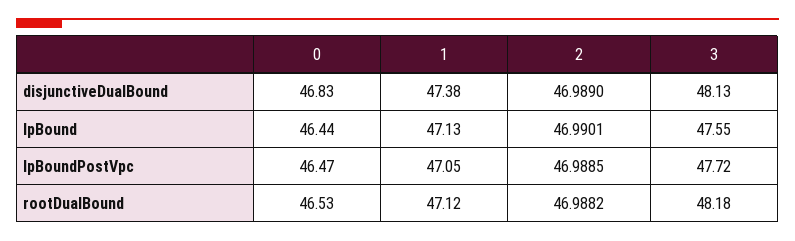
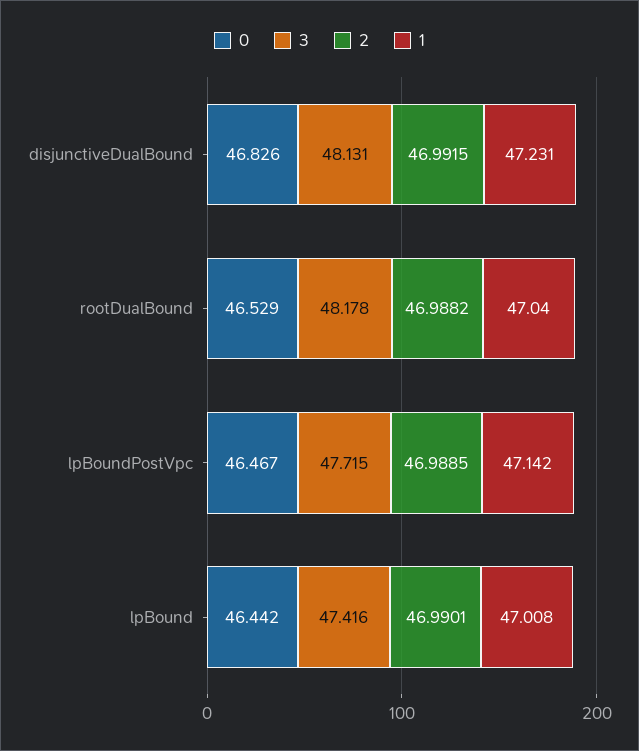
1, disjunctiveDualBound: 47.38 -> 47.231
2, disjunctiveDualBound: 46.989 -> 46.9915
1, lpBound: 47.13 -> 47.008
3, lpBound: 47.55 -> 47.416
1, lpBoundPostVpc: 47.05 -> 47.142
1, rootDualBound: 47.12 -> 47.04

